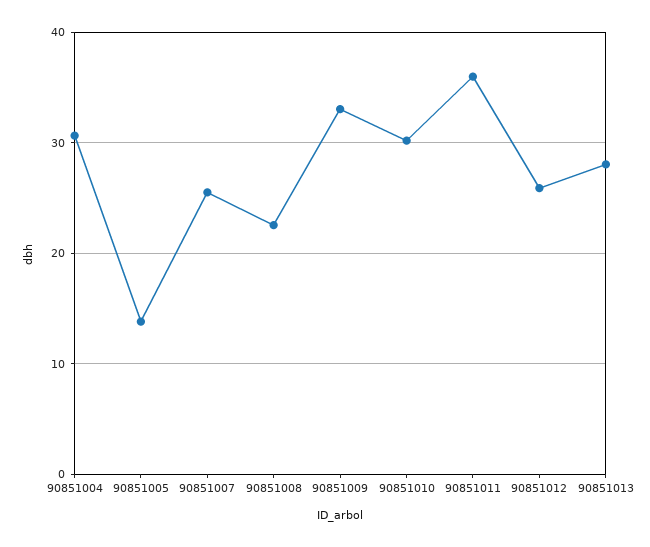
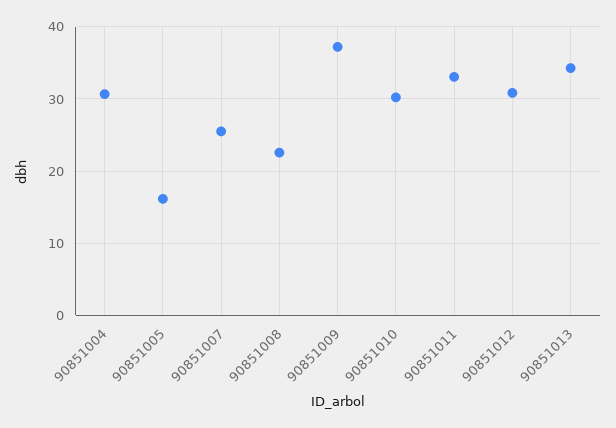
90851005: 14 -> 16
90851009: 33 -> 37
90851011: 36 -> 33
90851012: 26 -> 31
90851013: 28 -> 34

